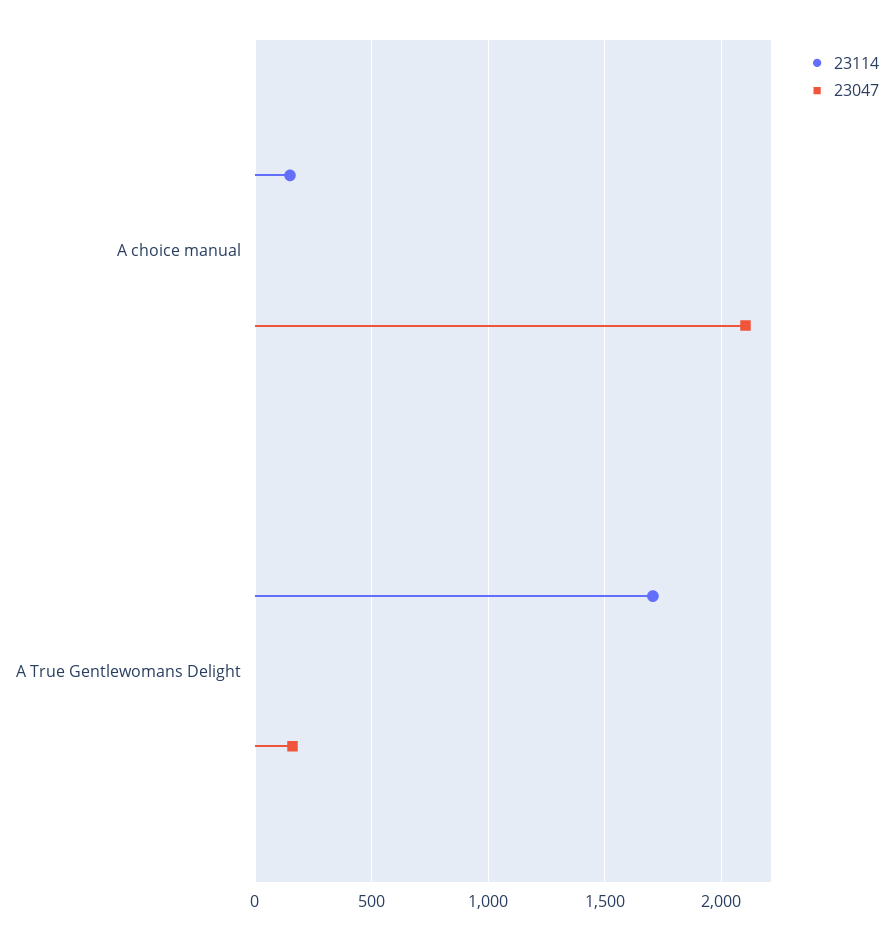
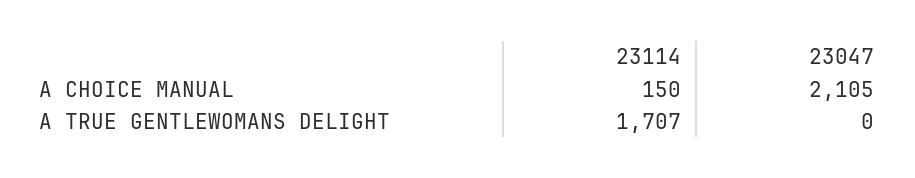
23047, A True Gentlewomans Delight: 150 -> 0

